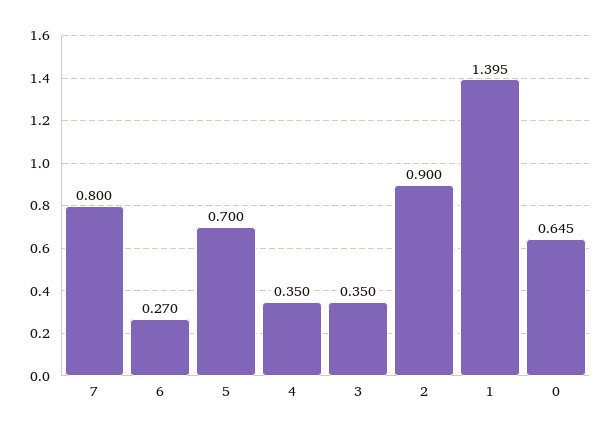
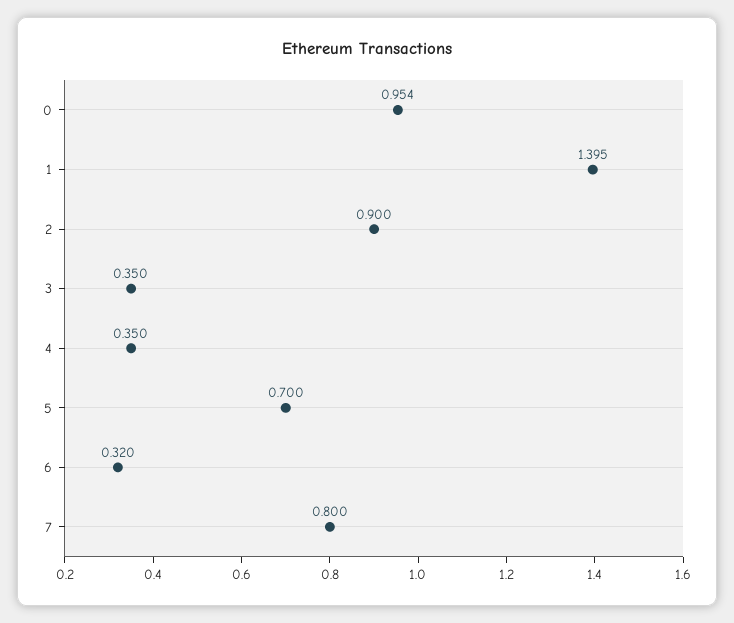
6: 0.27 -> 0.32
0: 0.645 -> 0.954

